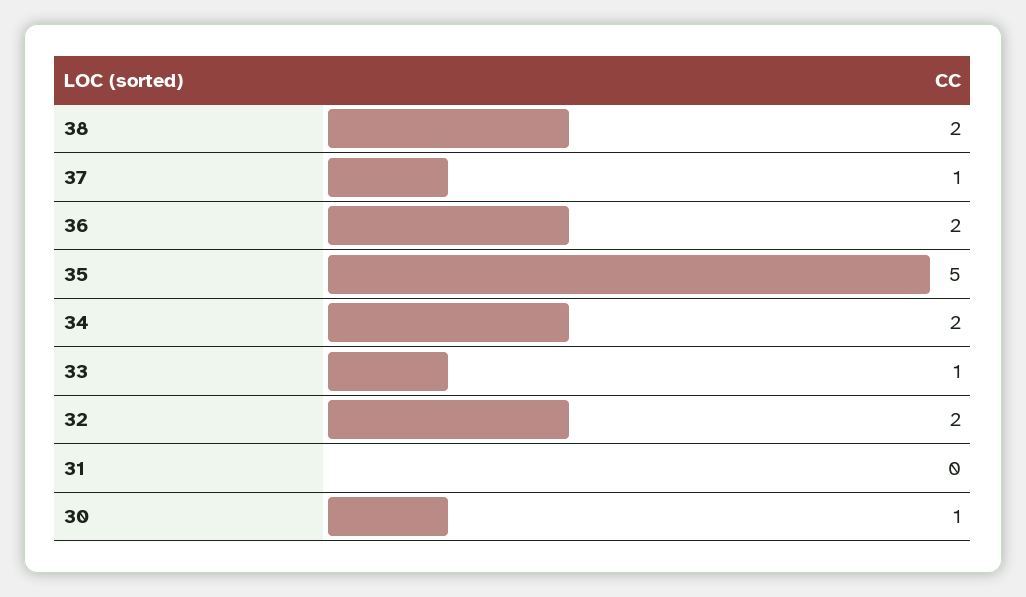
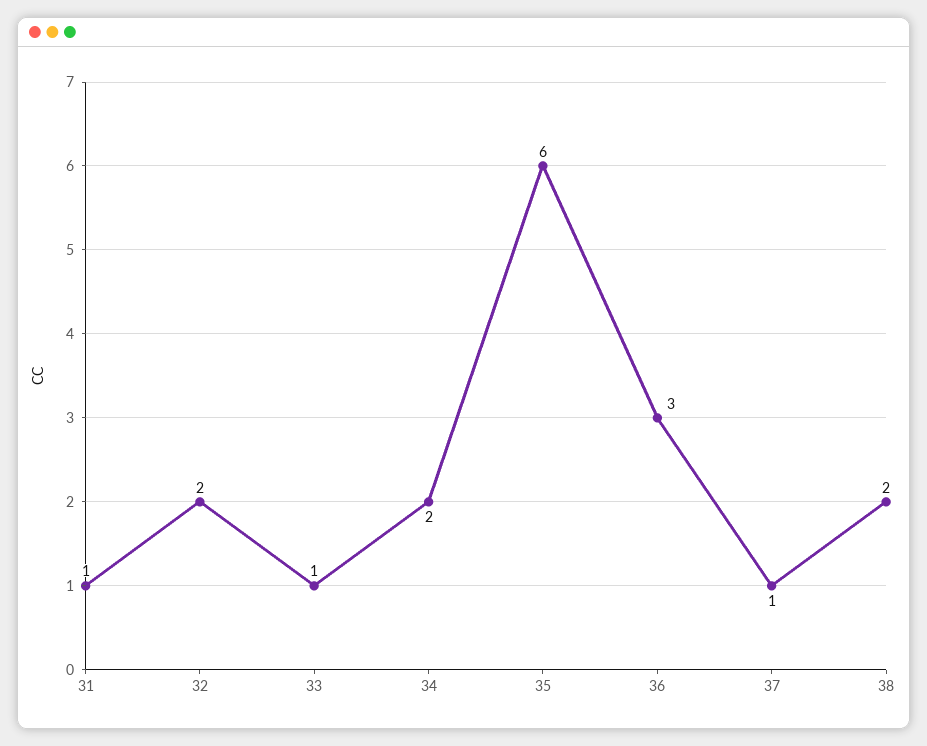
36: 2 -> 3
35: 5 -> 6
31: 0 -> 1
30: 1 -> none

